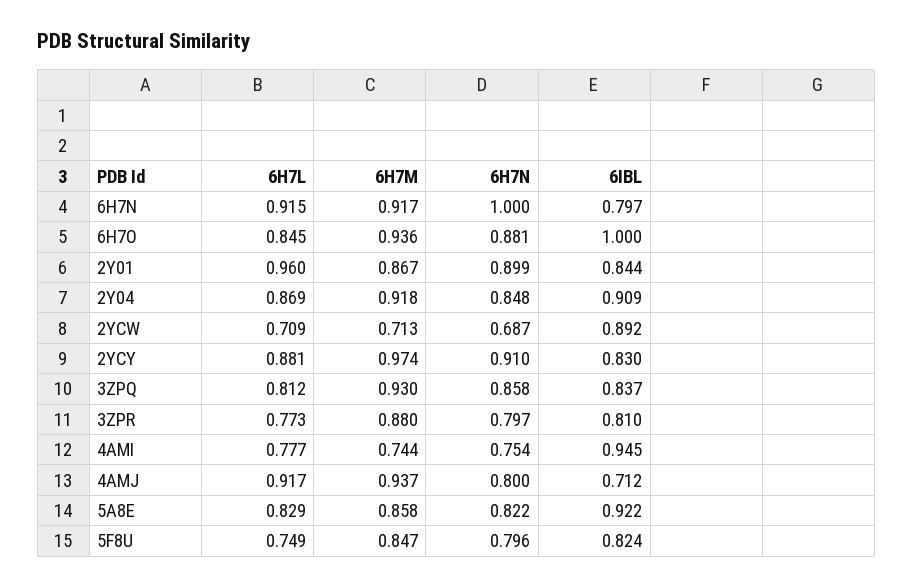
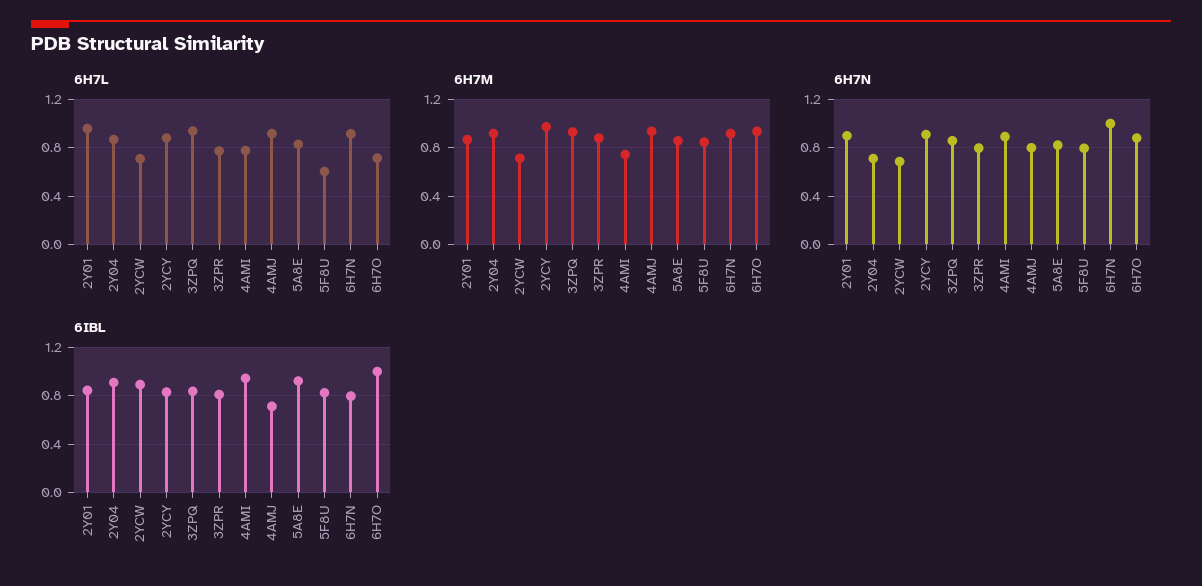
6H7L, 6H7O: 0.845 -> 0.7
6H7N, 2Y04: 0.848 -> 0.7
6H7L, 3ZPQ: 0.812 -> 0.95
6H7N, 4AMI: 0.754 -> 0.9
6H7L, 5F8U: 0.749 -> 0.6

